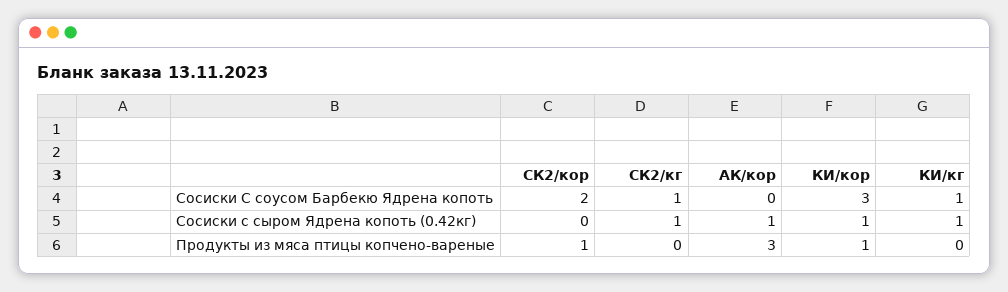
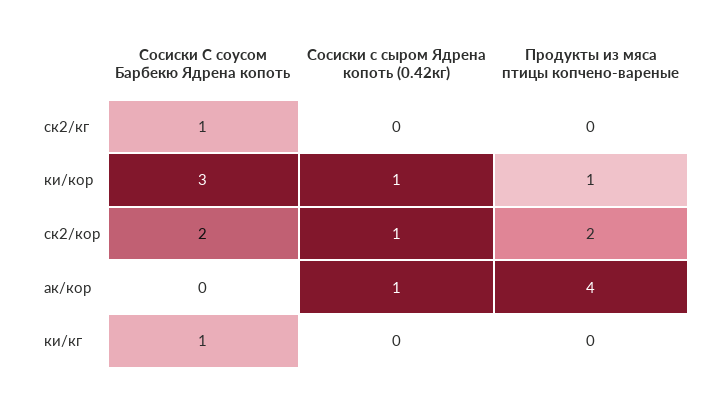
СК2/кор, Сосиски с сыром Ядрена копоть (0.42кг): 0 -> 1
СК2/кг, Сосиски с сыром Ядрена копоть (0.42кг): 1 -> 0
КИ/кг, Сосиски с сыром Ядрена копоть (0.42кг): 1 -> 0
СК2/кор, Продукты из мяса птицы копчено-вареные: 1 -> 2
АК/кор, Продукты из мяса птицы копчено-вареные: 3 -> 4

